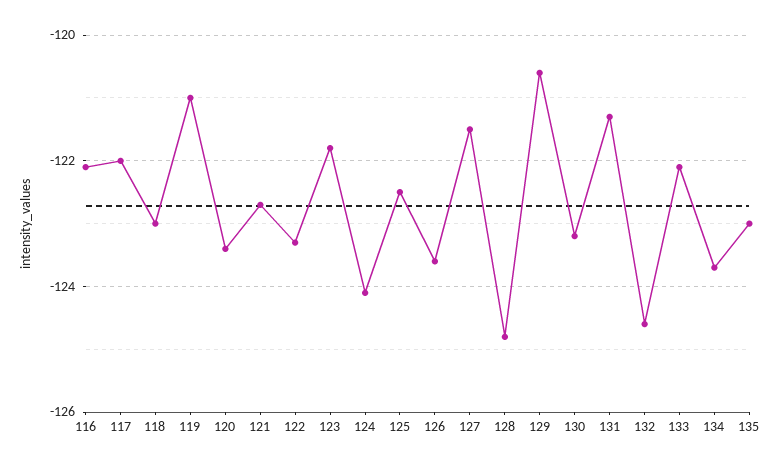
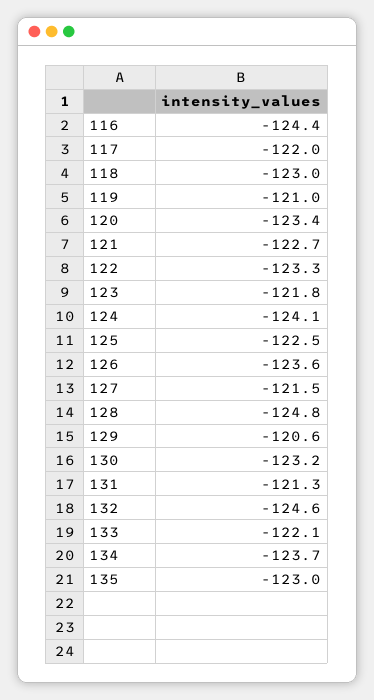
116: -122 -> -124.4

